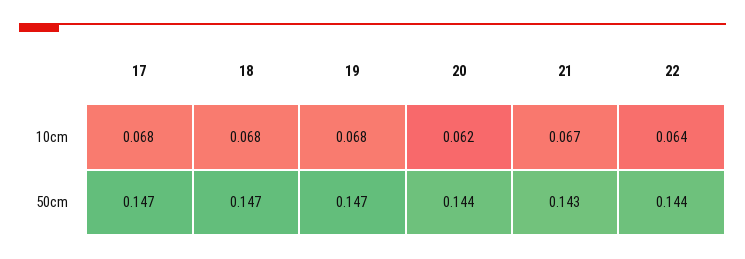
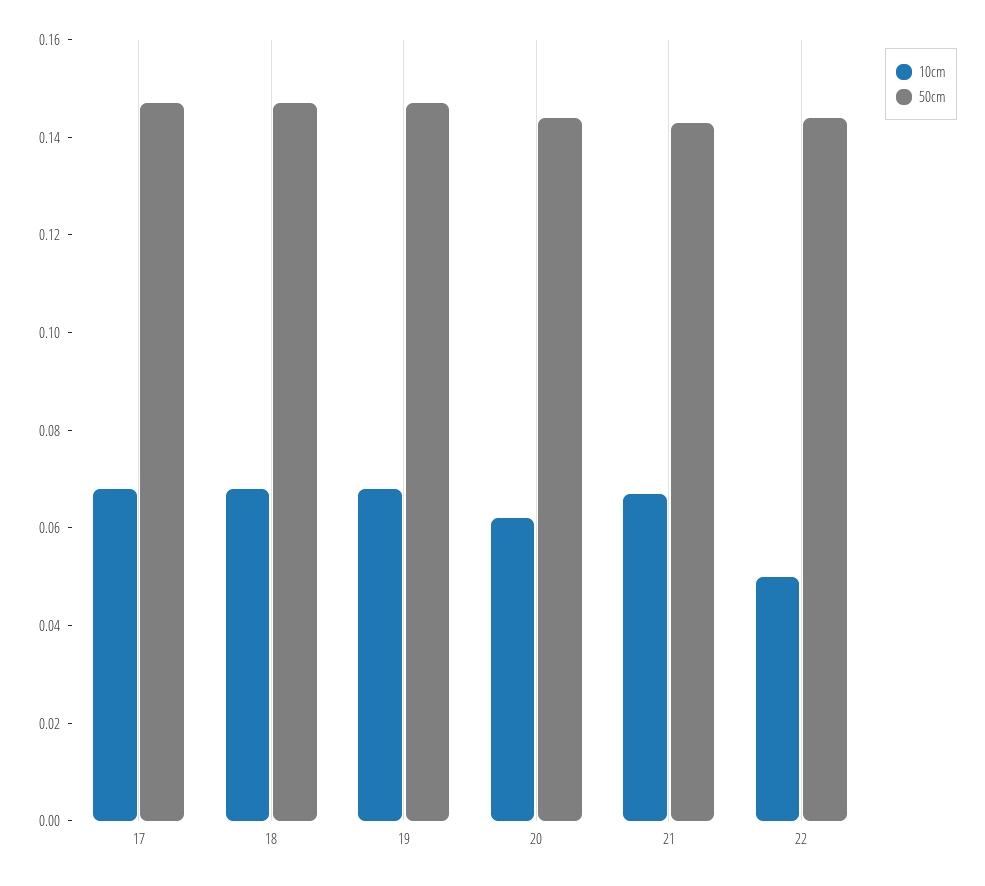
10cm, 22: 0.064 -> 0.05

